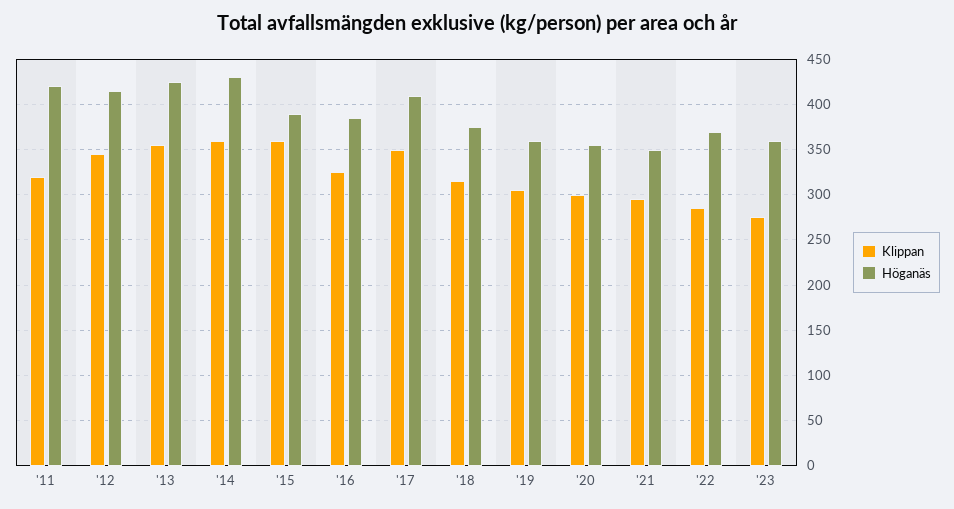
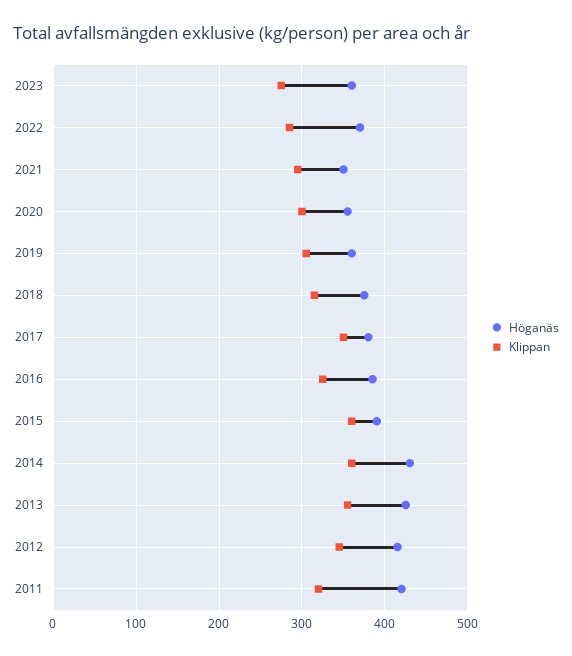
Höganäs, '17: 410 -> 380

